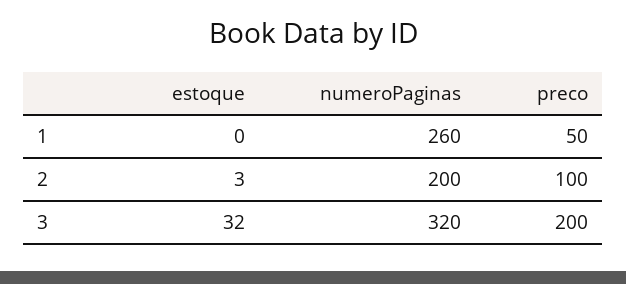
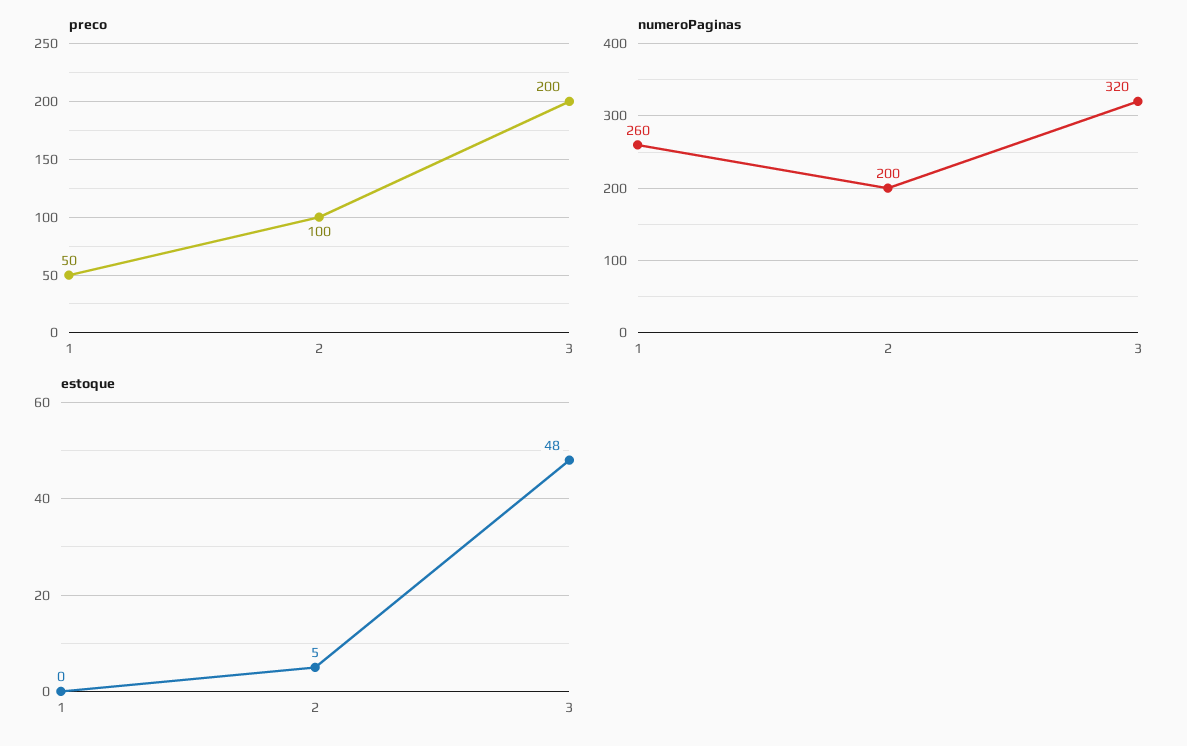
estoque, 2: 3 -> 5
estoque, 3: 32 -> 48

